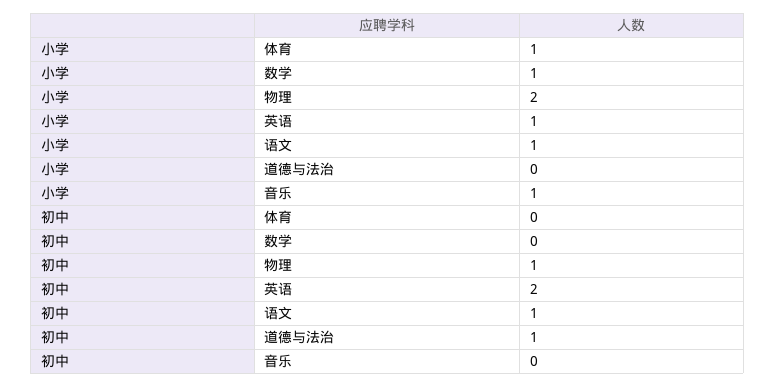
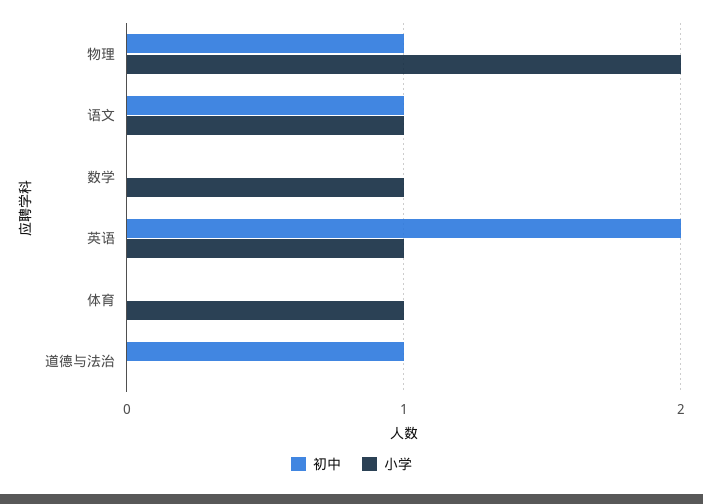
小学, 音乐: 1 -> none
初中, 音乐: 0 -> none

